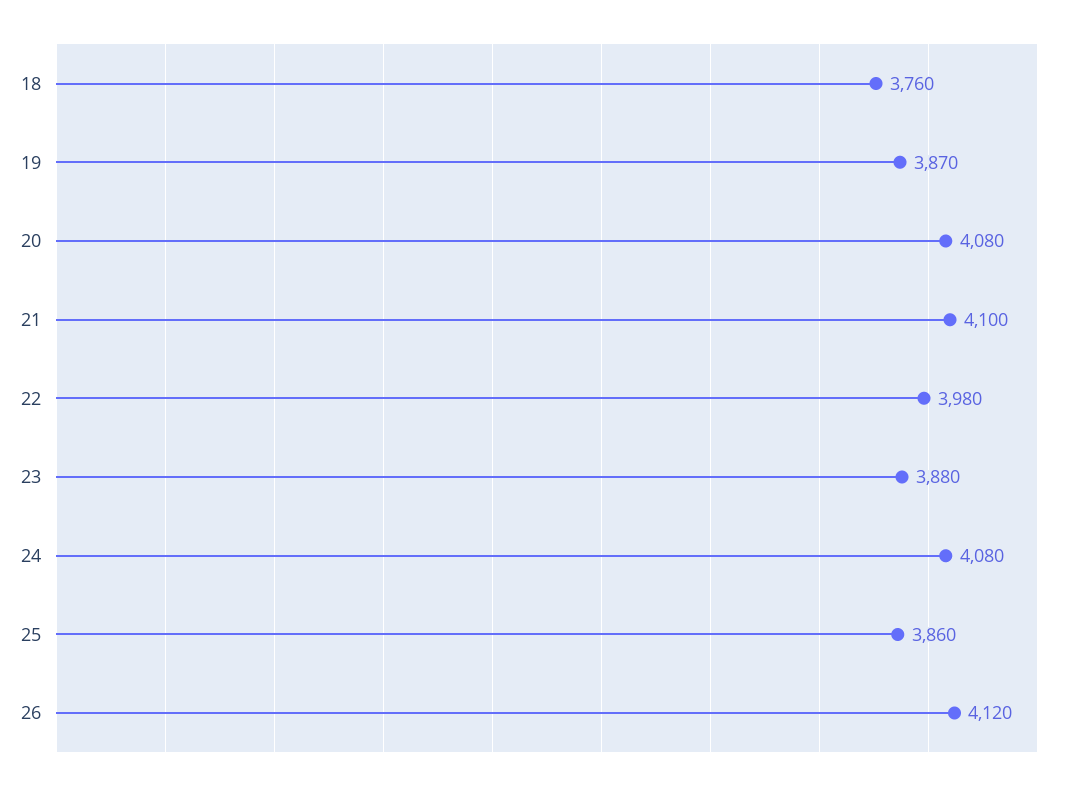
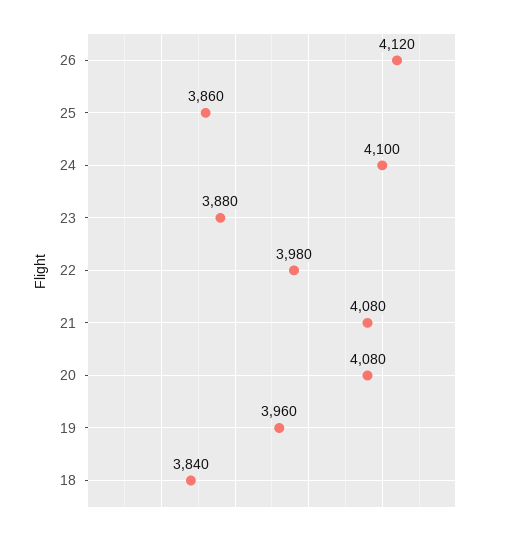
18: 3760 -> 3840
19: 3870 -> 3960
21: 4100 -> 4080
24: 4080 -> 4100

